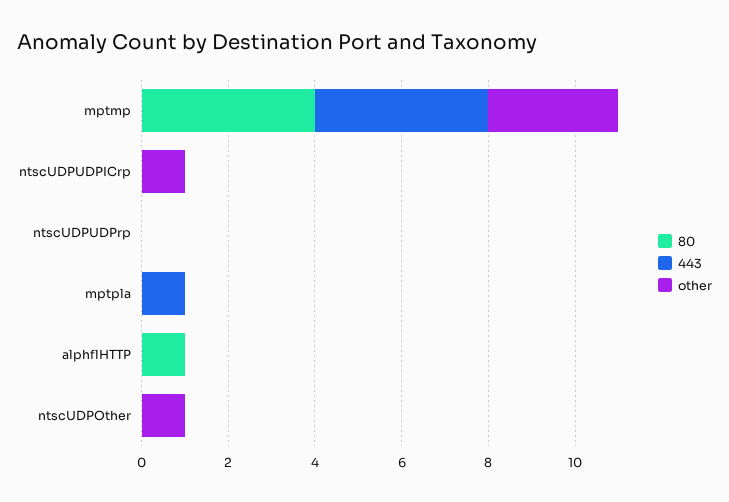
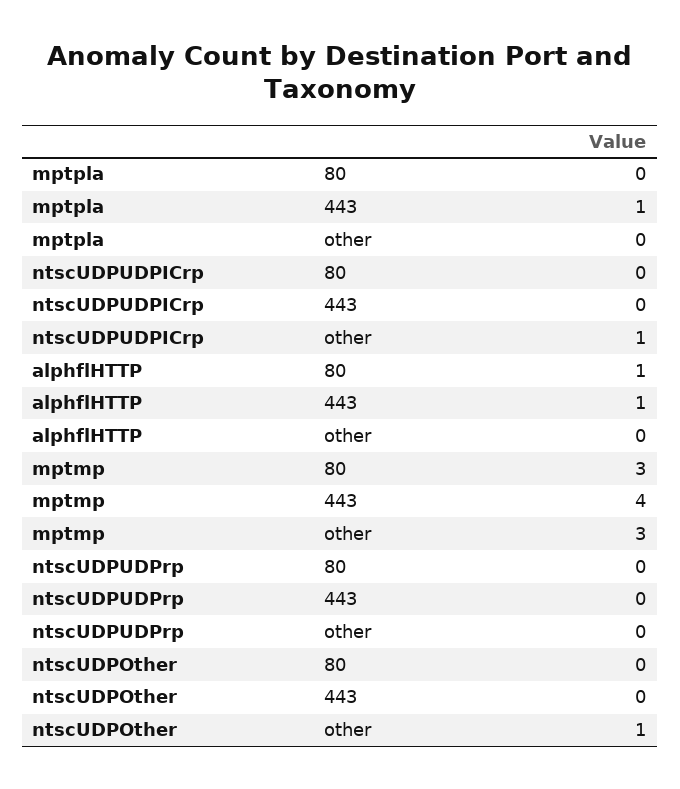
80, mptmp: 4 -> 3
443, alphflHTTP: 0 -> 1

